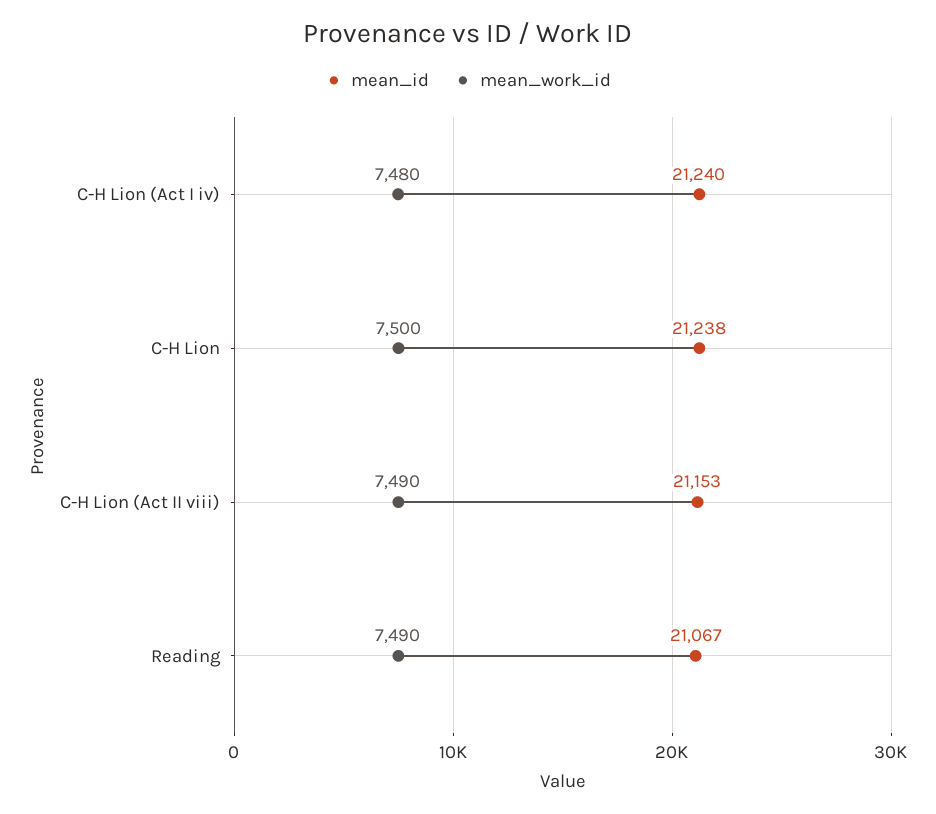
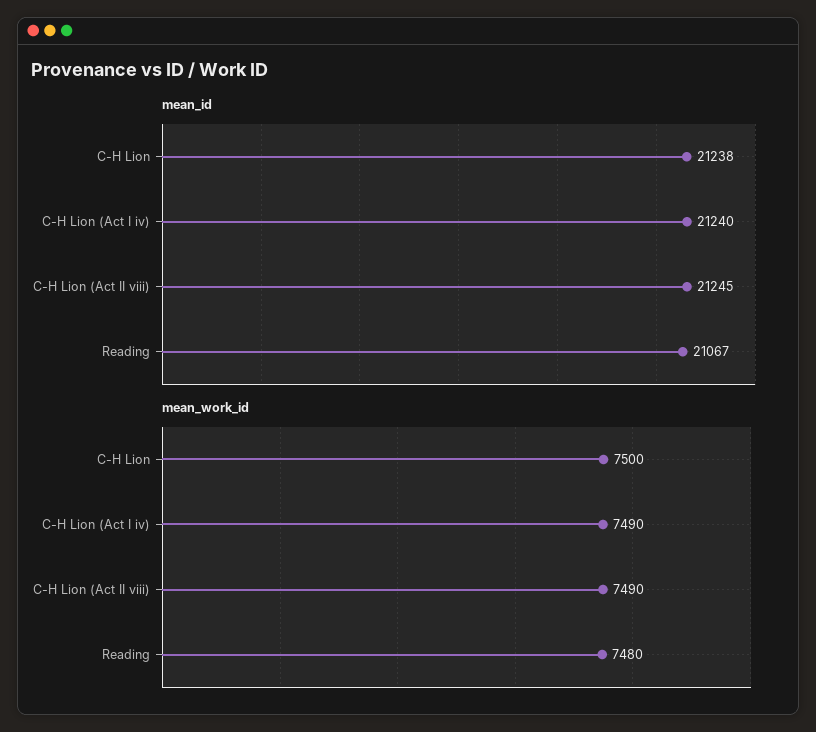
mean_work_id, C-H Lion (Act I iv): 7480 -> 7490
mean_id, C-H Lion (Act II viii): 21153 -> 21245
mean_work_id, Reading: 7490 -> 7480

